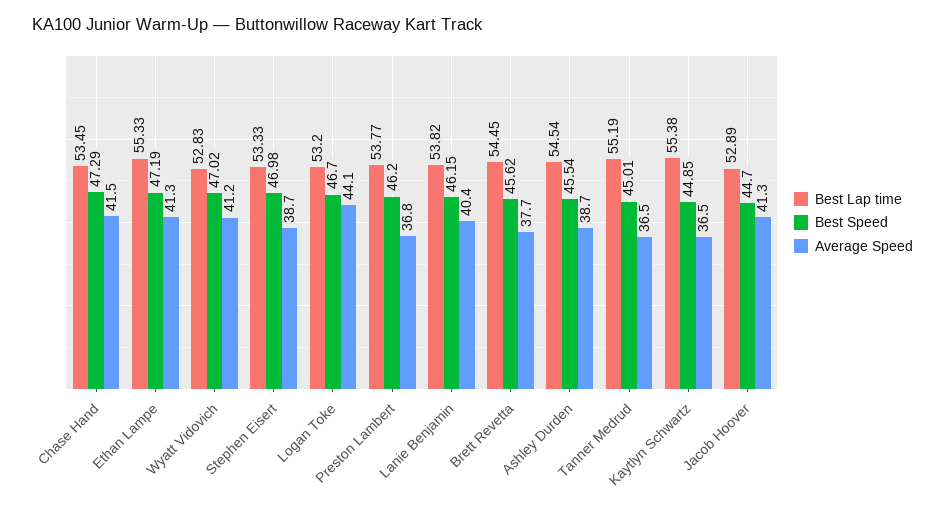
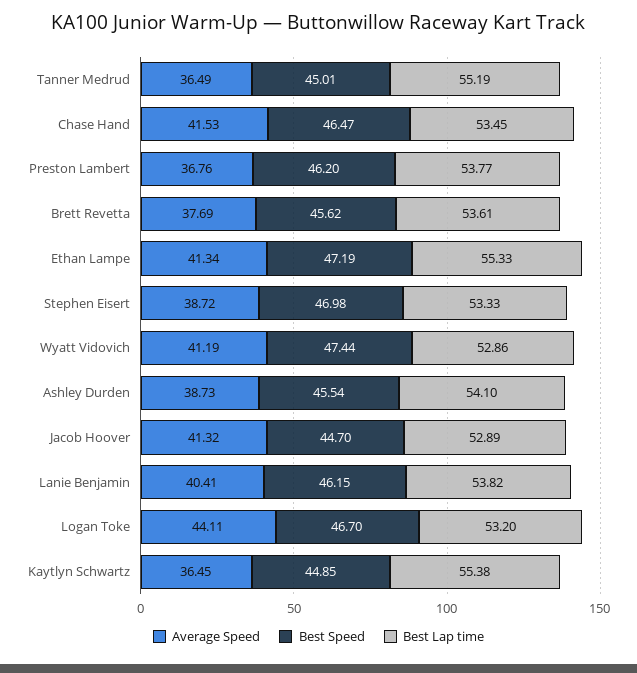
Best Speed, Chase Hand: 47.29 -> 46.47
Best Lap time, Wyatt Vidovich: 52.83 -> 52.86
Best Speed, Wyatt Vidovich: 47.02 -> 47.44
Best Lap time, Brett Revetta: 54.45 -> 53.61
Best Lap time, Ashley Durden: 54.54 -> 54.1

